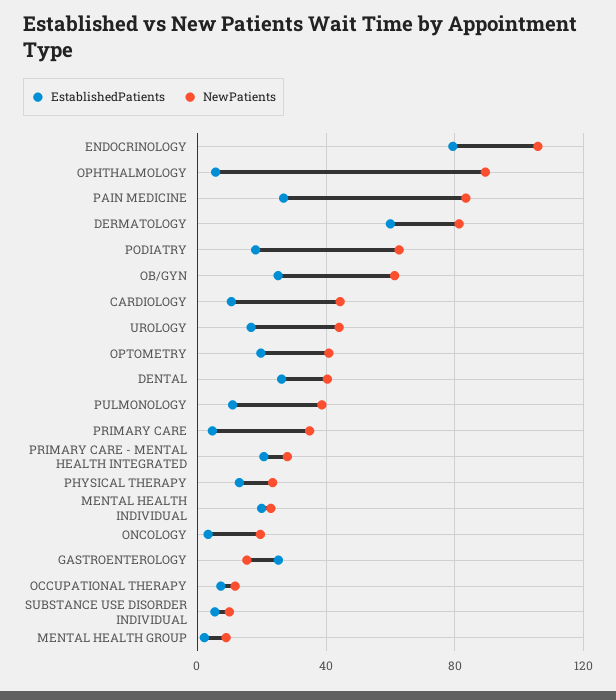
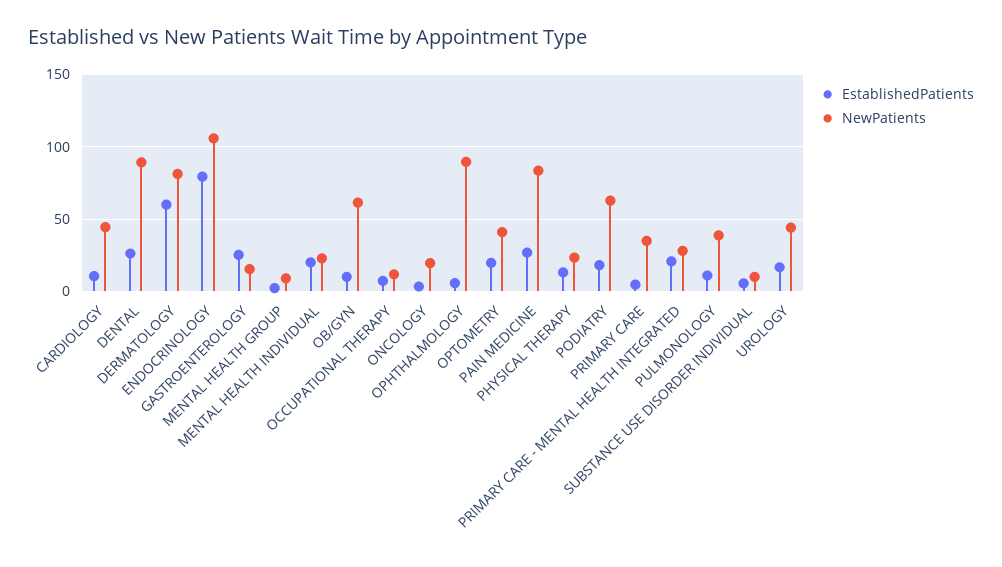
EstablishedPatients, OB/GYN: 25 -> 10
NewPatients, DENTAL: 40 -> 90

